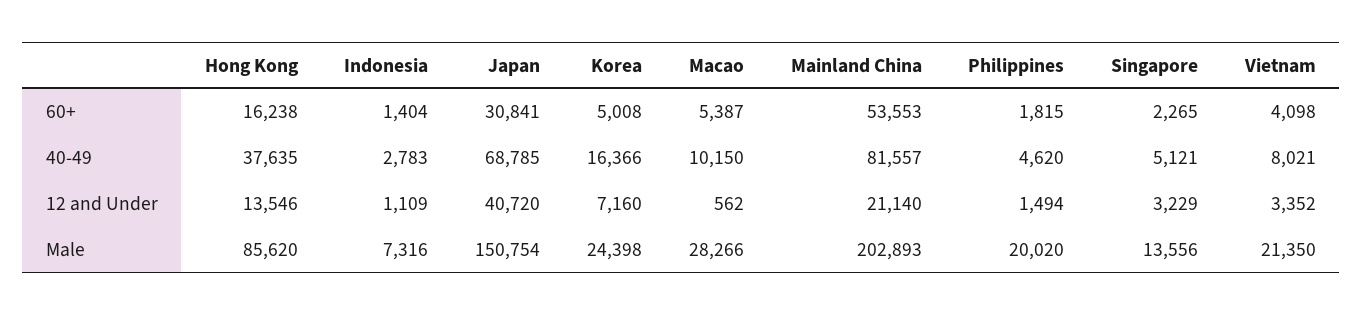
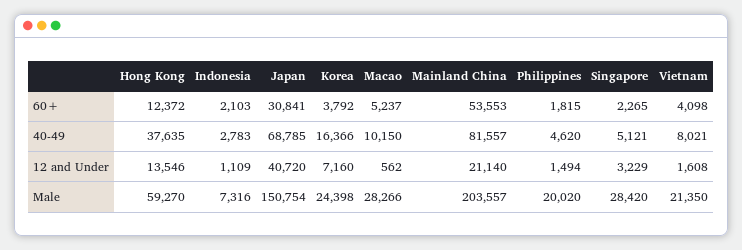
Hong Kong, 60+: 16238 -> 12372
Indonesia, 60+: 1404 -> 2103
Korea, 60+: 5008 -> 3792
Macao, 60+: 5387 -> 5237
Vietnam, 12 and Under: 3352 -> 1608
Hong Kong, Male: 85620 -> 59270
Mainland China, Male: 202893 -> 203557
Singapore, Male: 13556 -> 28420

